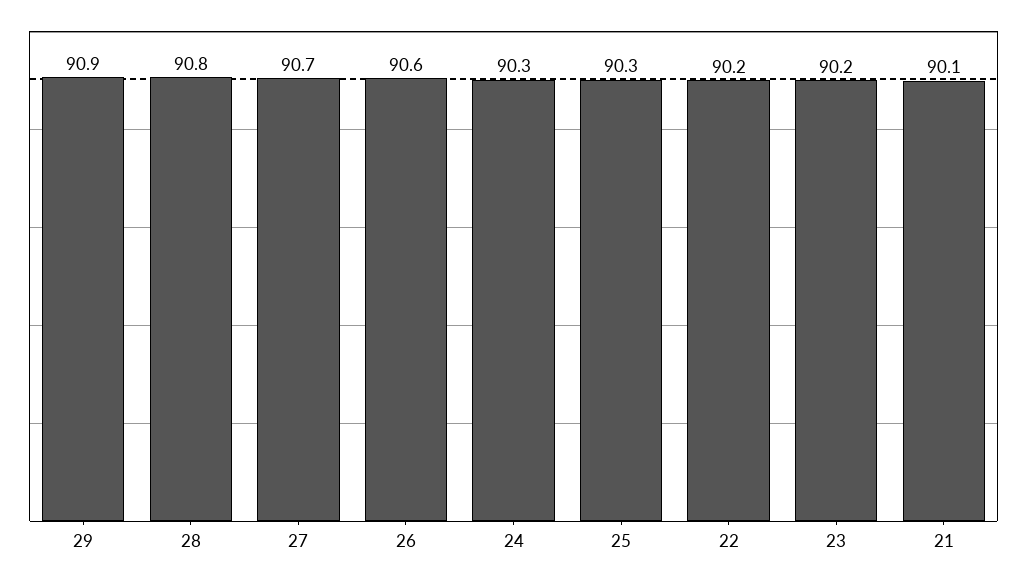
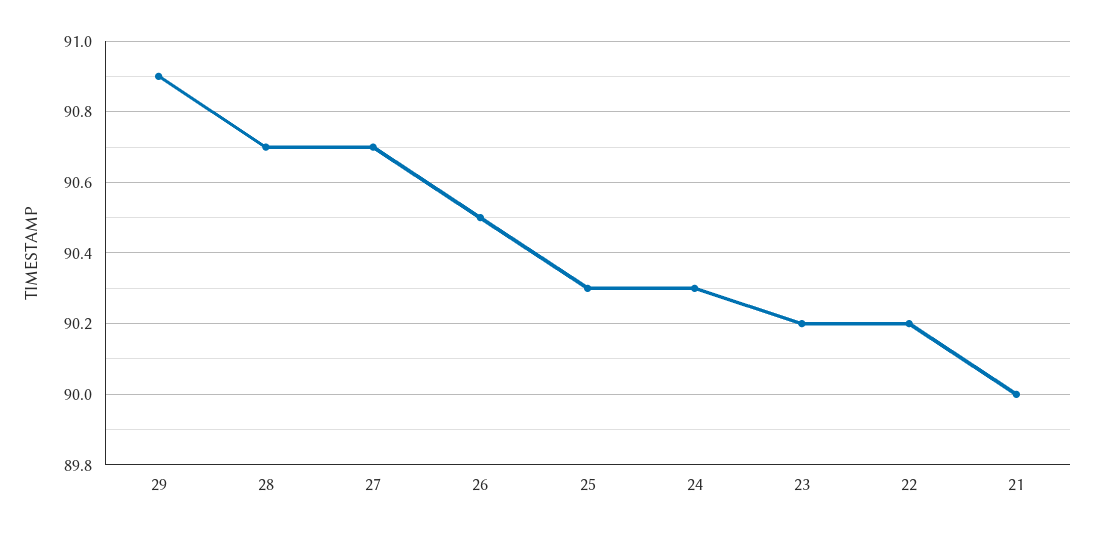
28: 90.8 -> 90.7
26: 90.6 -> 90.5
21: 90.1 -> 90

